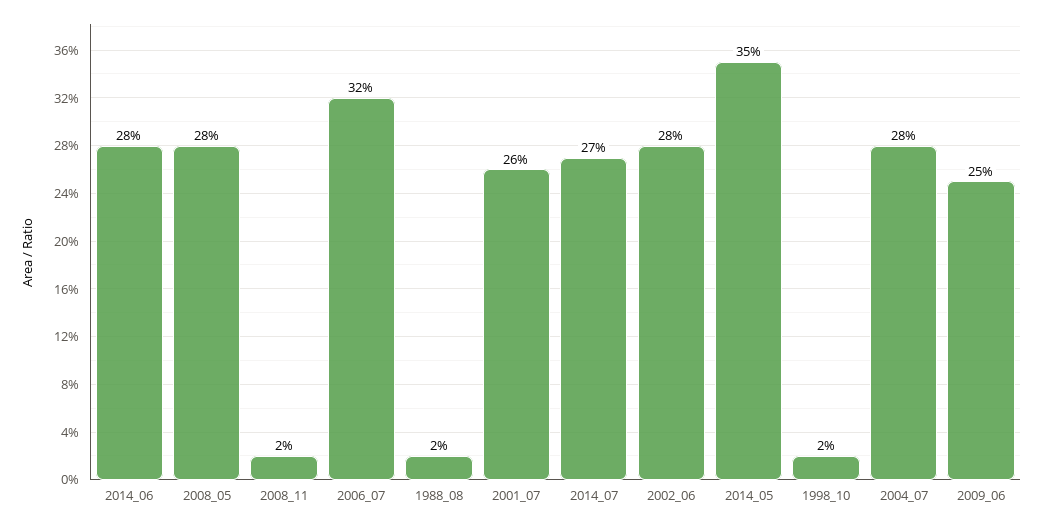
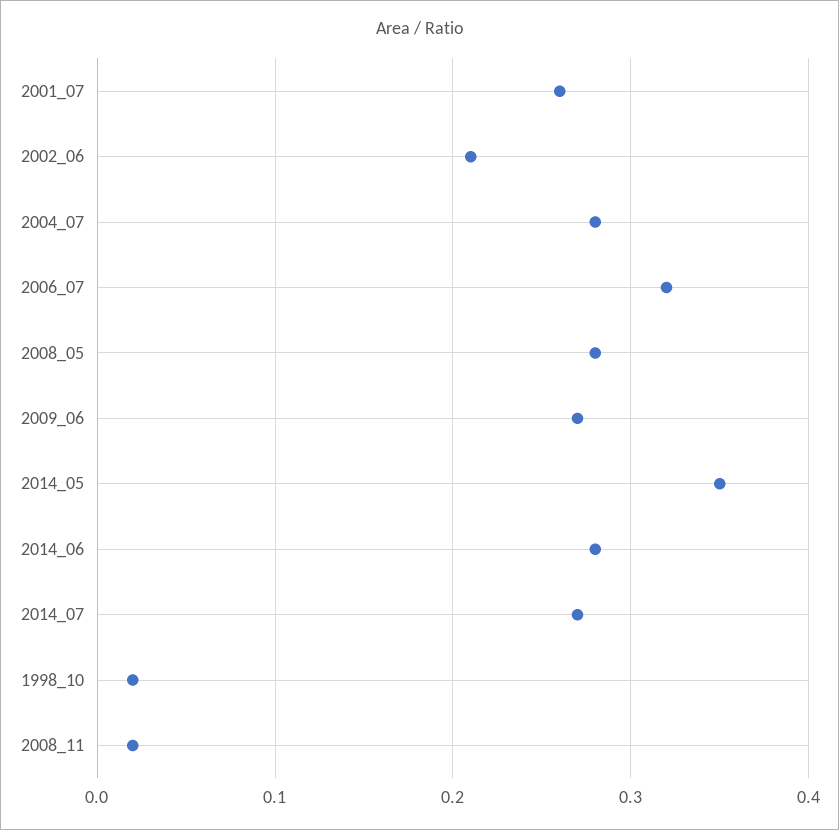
1988_08: 0.02 -> none
2002_06: 0.28 -> 0.21
2009_06: 0.25 -> 0.27

